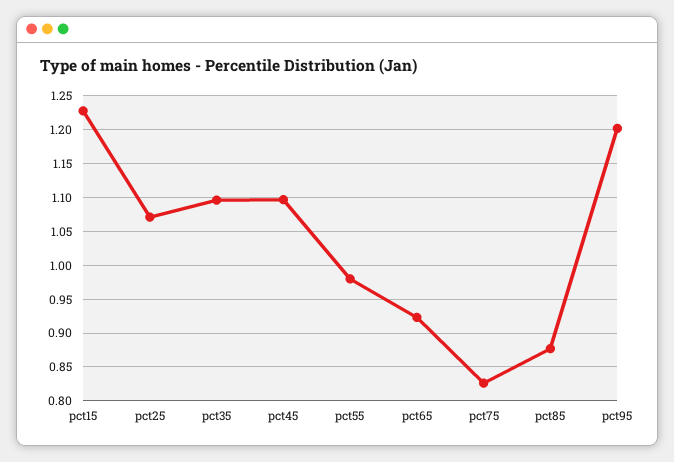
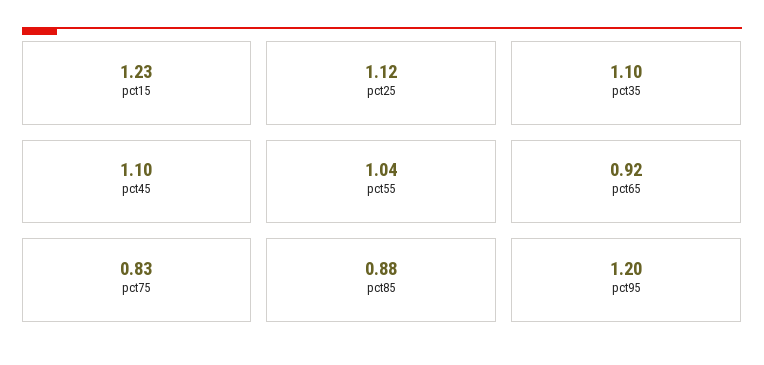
pct25: 1.07 -> 1.12
pct55: 0.98 -> 1.04

